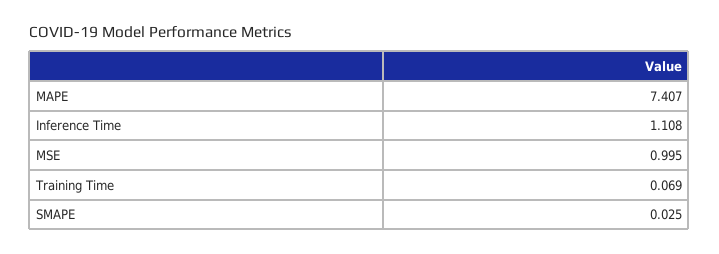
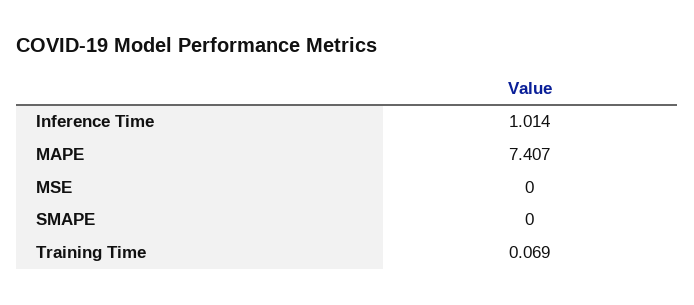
Inference Time: 1.108 -> 1.014
MSE: 0.995 -> 0
SMAPE: 0.025 -> 0

